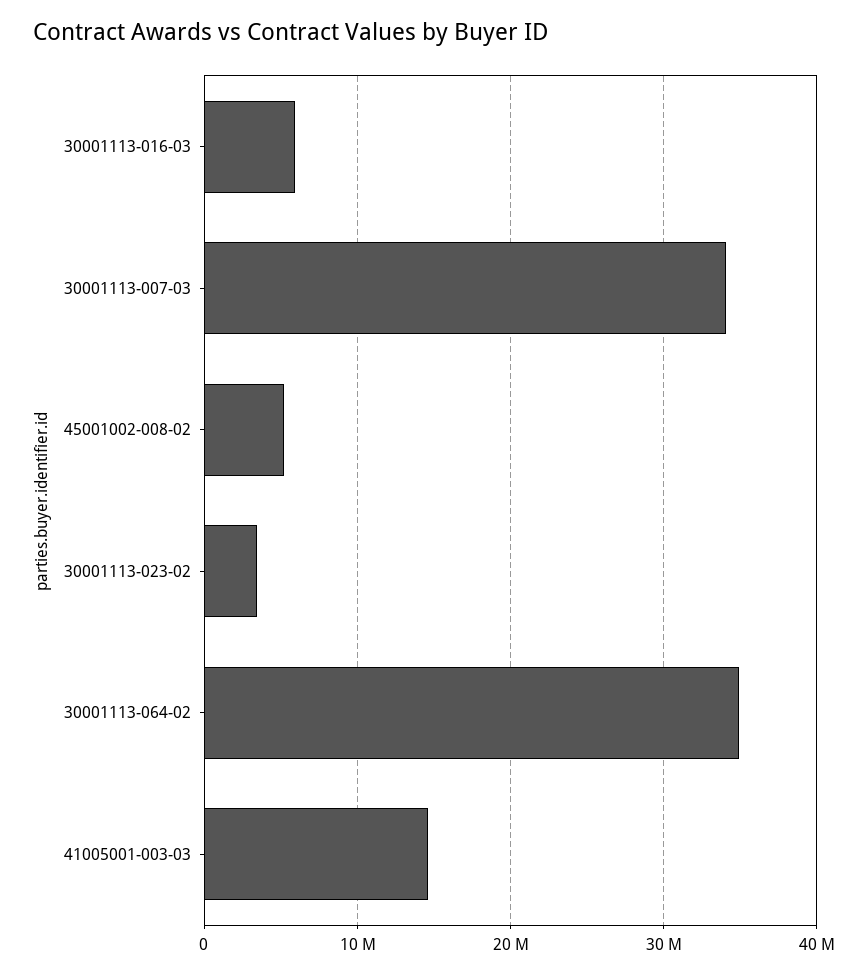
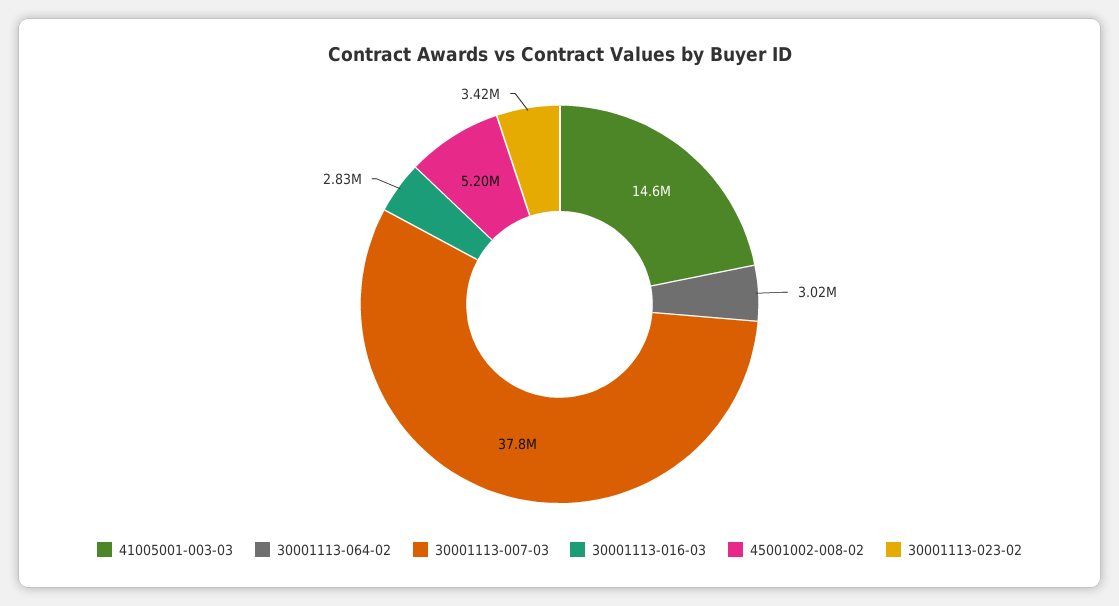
30001113-016-03: 6000000 -> 2830000
30001113-007-03: 34000000 -> 37800000
30001113-064-02: 35000000 -> 3020000

